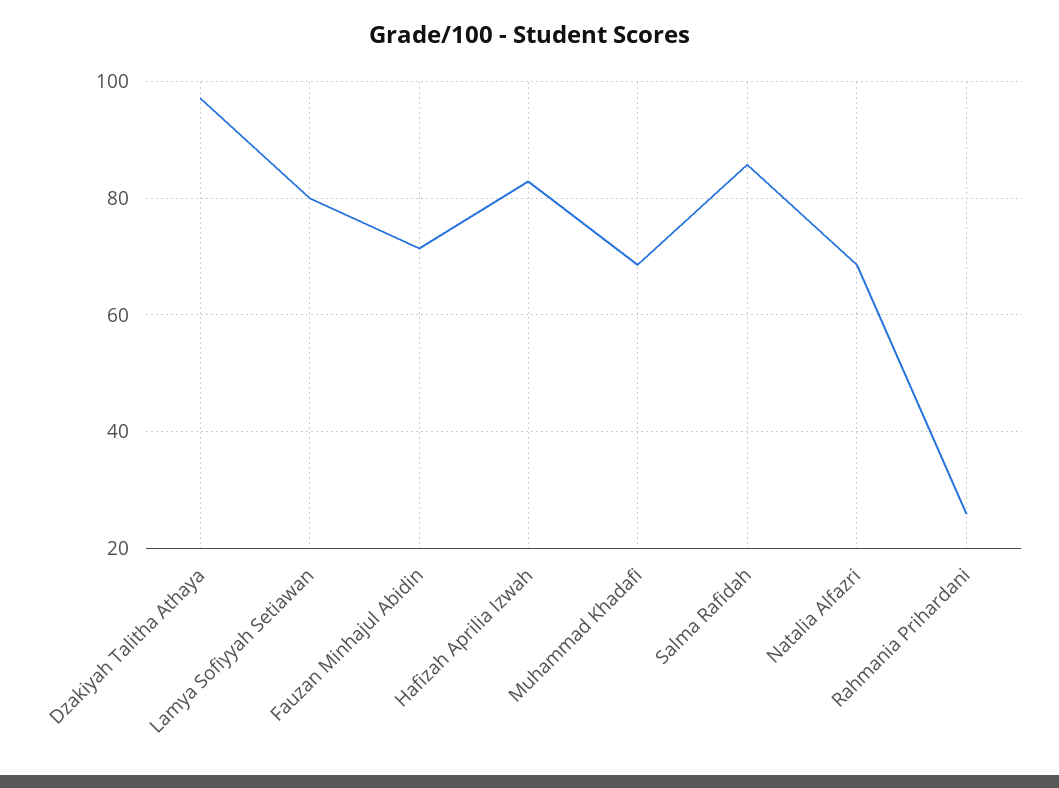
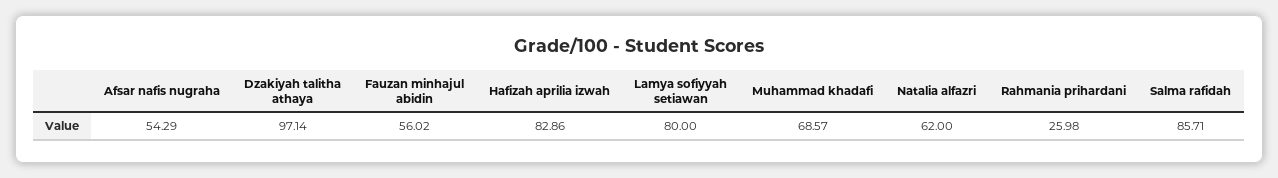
Fauzan Minhajul Abidin: 72 -> 56.02
Natalia Alfazri: 68 -> 62
Afsar nafis nugraha: none -> 54.29

